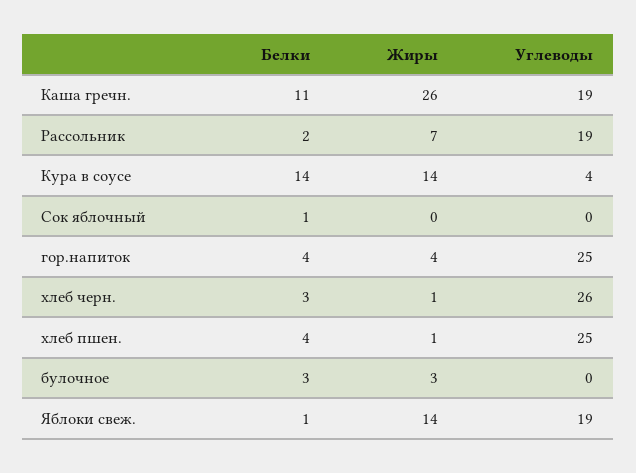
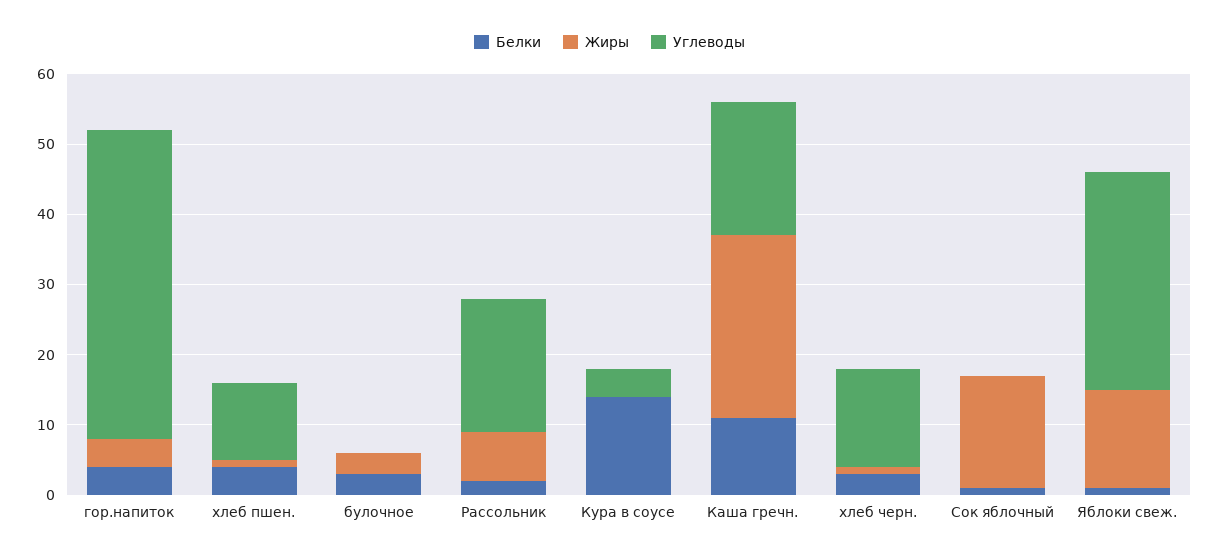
Жиры, Кура в соусе: 14 -> 0
Жиры, Сок яблочный: 0 -> 15
Углеводы, гор.напиток: 25 -> 45
Углеводы, хлеб черн.: 26 -> 15
Углеводы, хлеб пшен.: 25 -> 10
Углеводы, Яблоки свеж.: 19 -> 30

